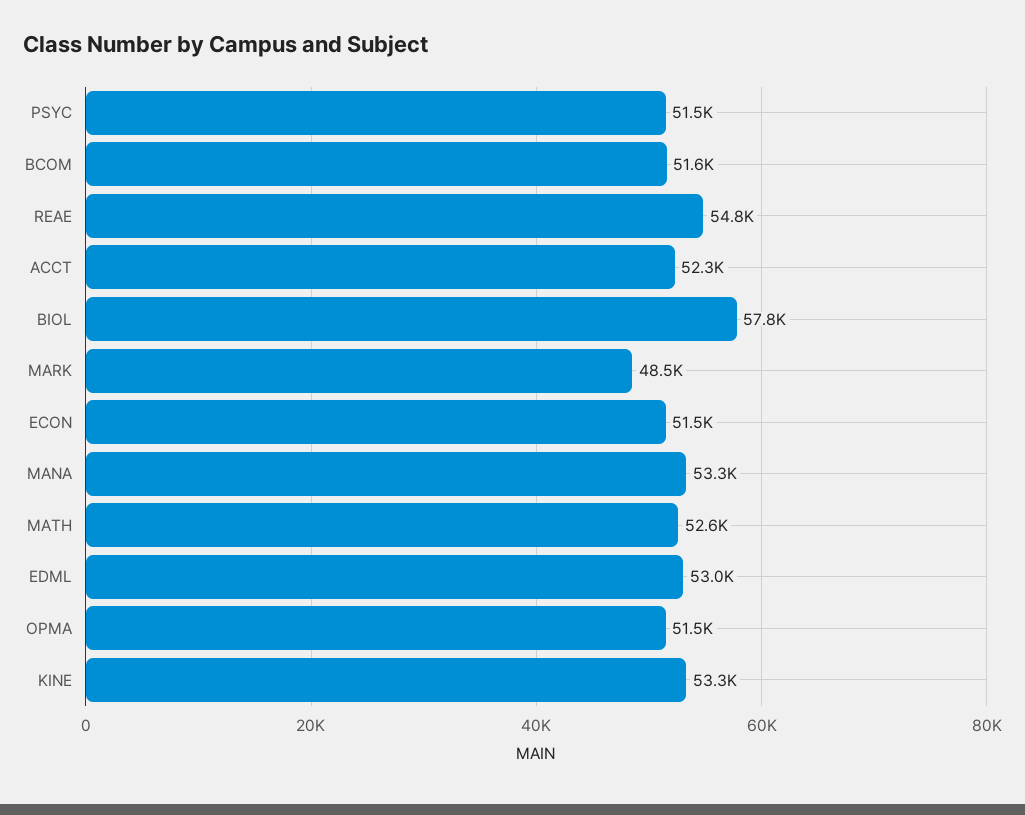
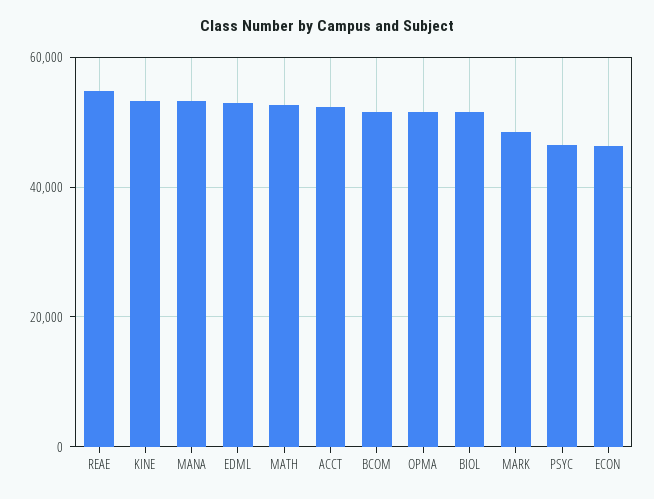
PSYC: 51500 -> 46000
BIOL: 57800 -> 52000
ECON: 51500 -> 46000

